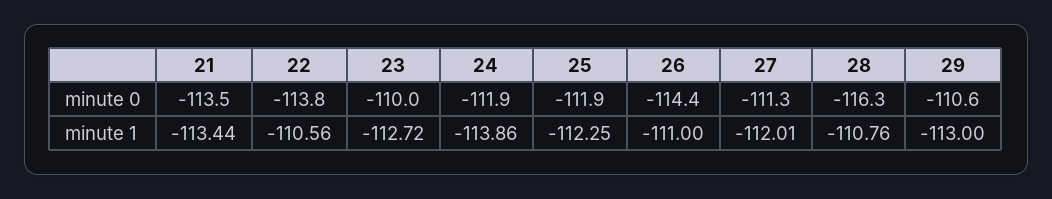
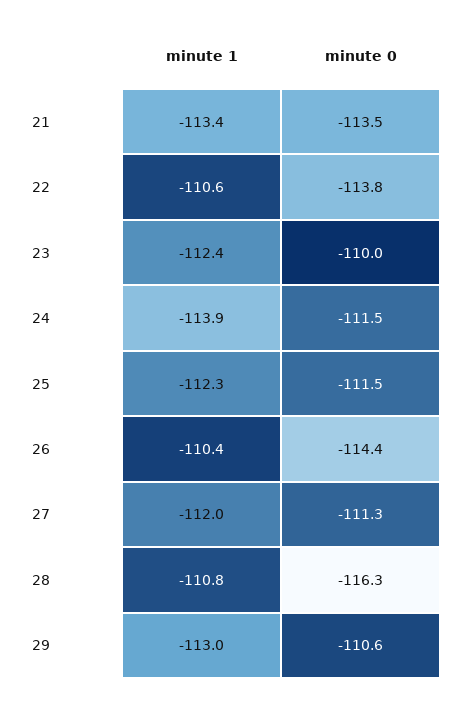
24, minute 0: -111.9 -> -111.5
25, minute 0: -111.9 -> -111.5
23, minute 1: -112.72 -> -112.4
26, minute 1: -111 -> -110.4

